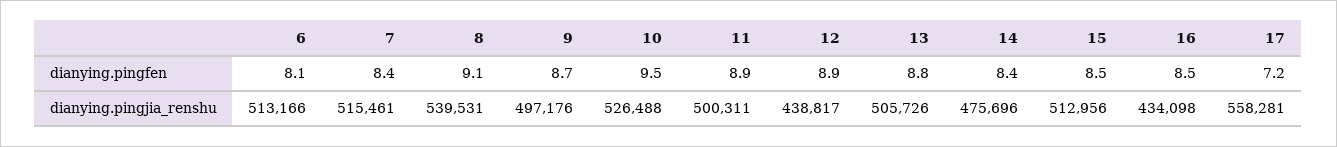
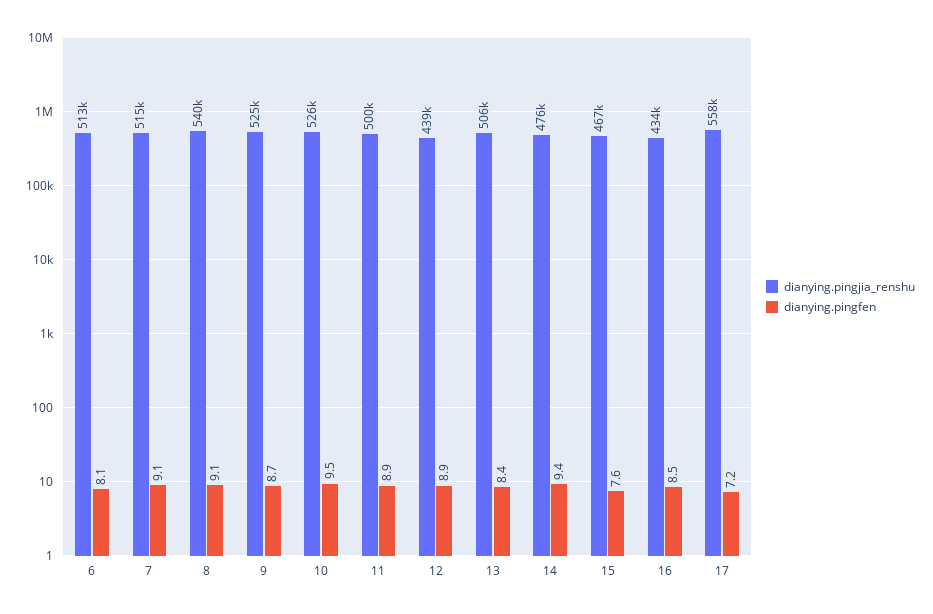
dianying.pingfen, 7: 8.4 -> 9.1
dianying.pingfen, 13: 8.8 -> 8.4
dianying.pingfen, 14: 8.4 -> 9.4
dianying.pingfen, 15: 8.5 -> 7.6
dianying.pingjia_renshu, 9: 497176 -> 525000
dianying.pingjia_renshu, 15: 512956 -> 467000

